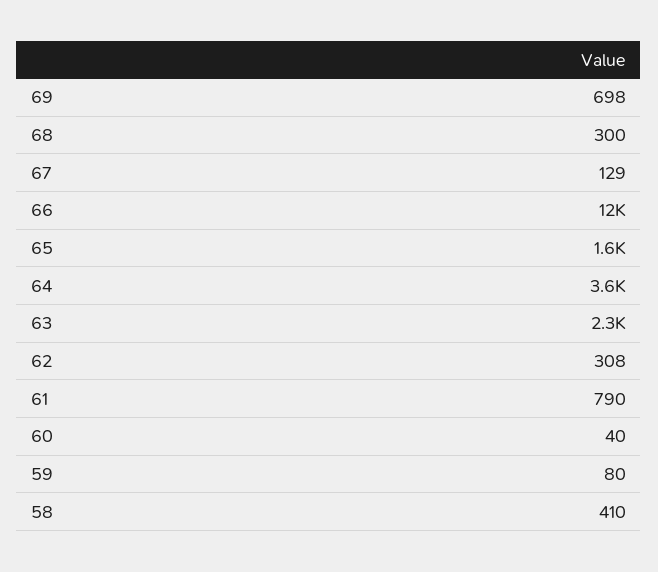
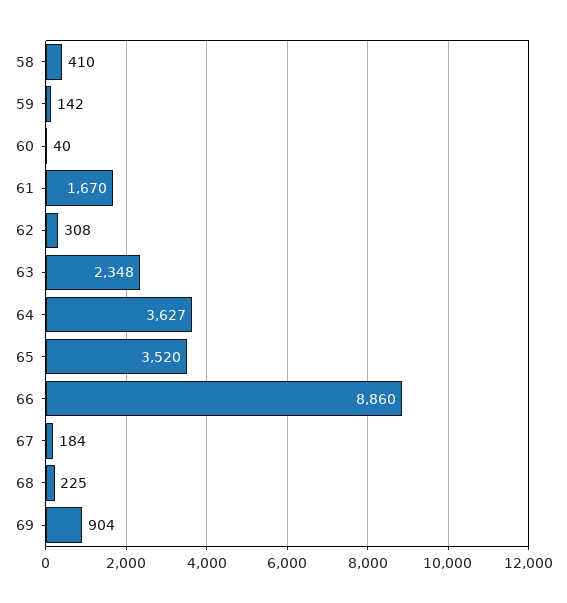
69: 698 -> 904
68: 300 -> 225
67: 129 -> 184
66: 12000 -> 8860
65: 1600 -> 3520
61: 790 -> 1670
59: 80 -> 142

